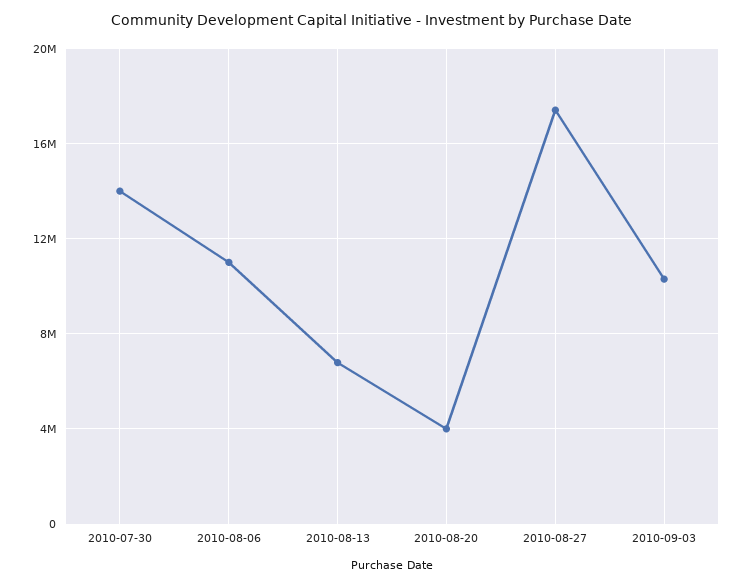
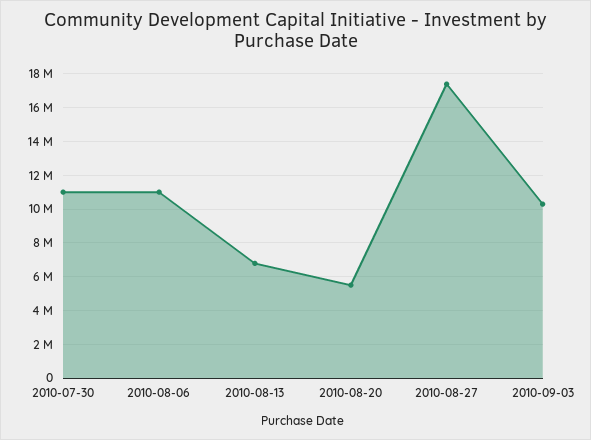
2010-07-30: 14000000 -> 11000000
2010-08-20: 4000000 -> 5500000

